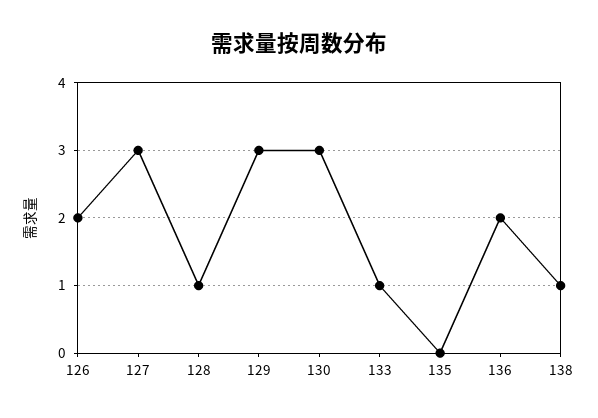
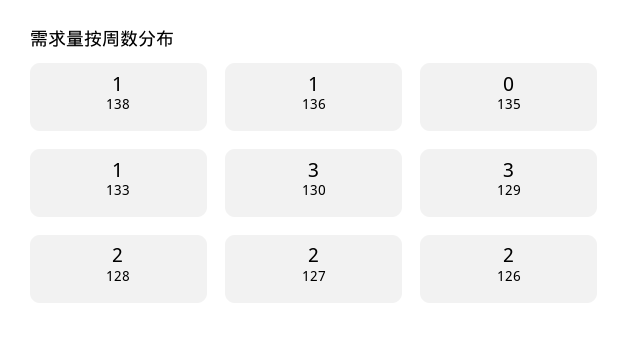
127: 3 -> 2
128: 1 -> 2
136: 2 -> 1

